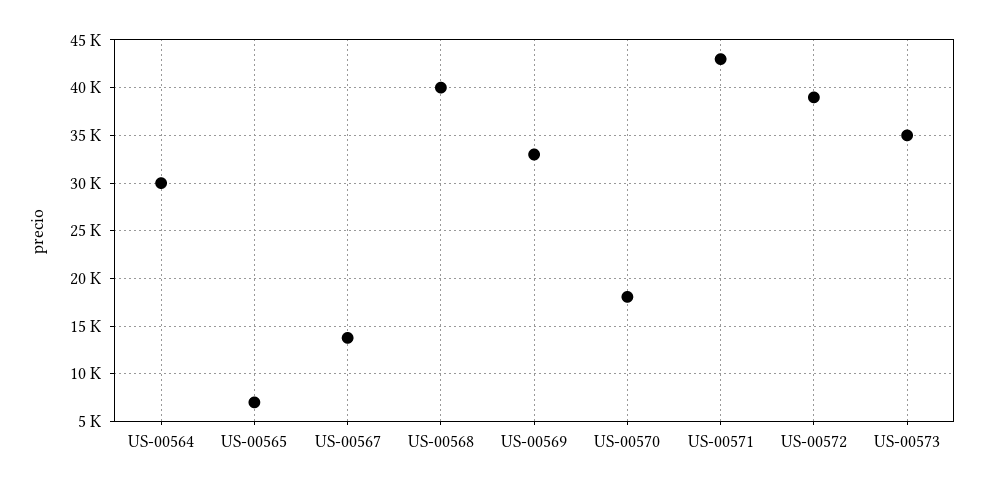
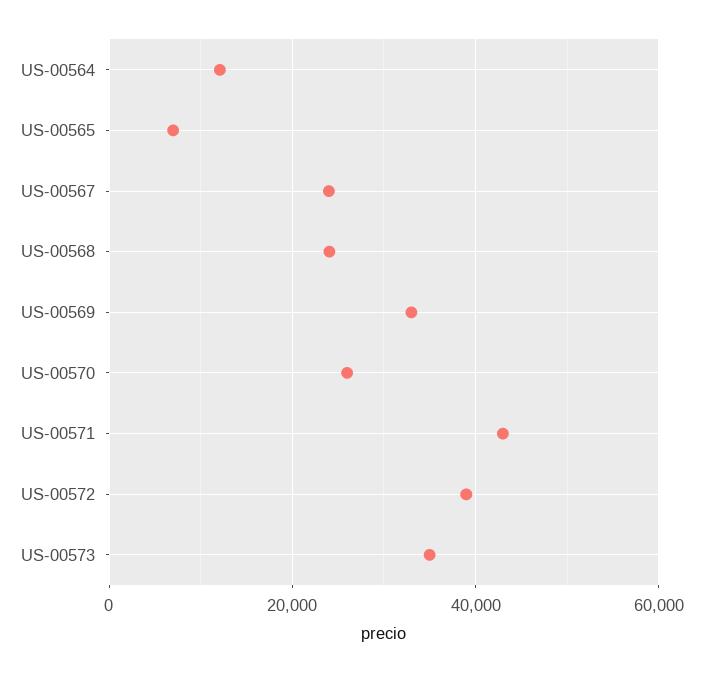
US-00564: 30000 -> 12000
US-00567: 14000 -> 24000
US-00568: 40000 -> 24000
US-00570: 18000 -> 26000

